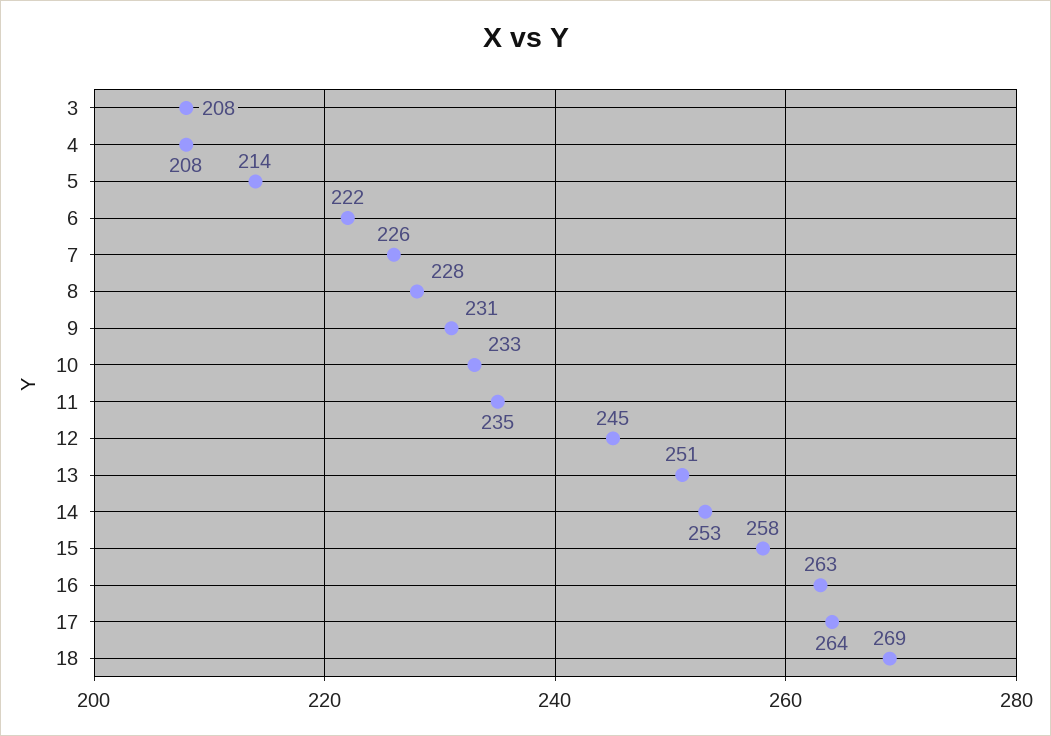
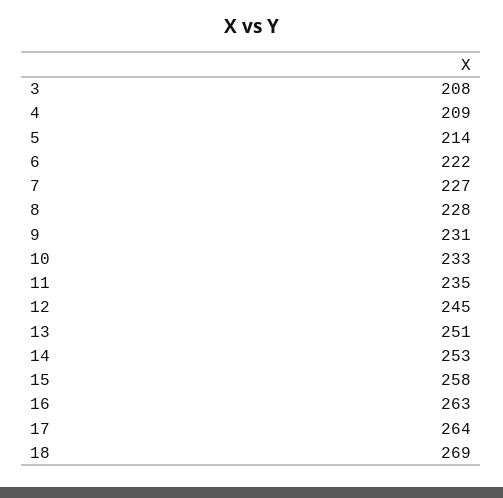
4: 208 -> 209
7: 226 -> 227

